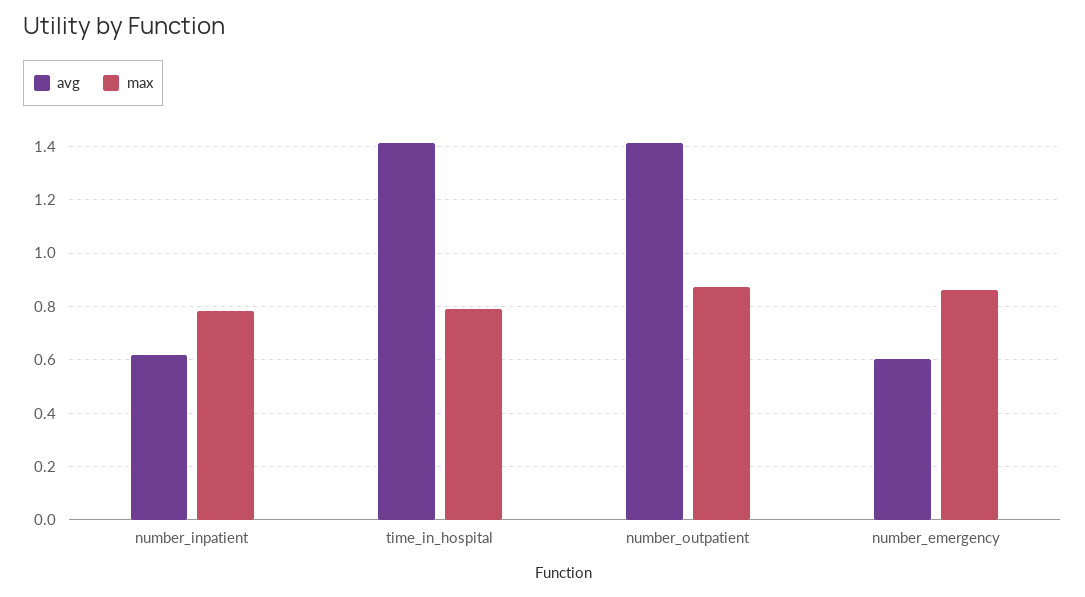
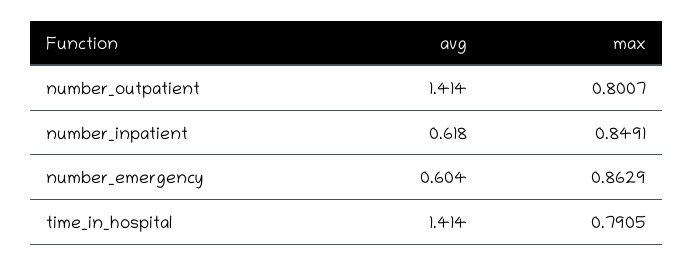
max, number_inpatient: 0.775 -> 0.8491
max, number_outpatient: 0.875 -> 0.8007

